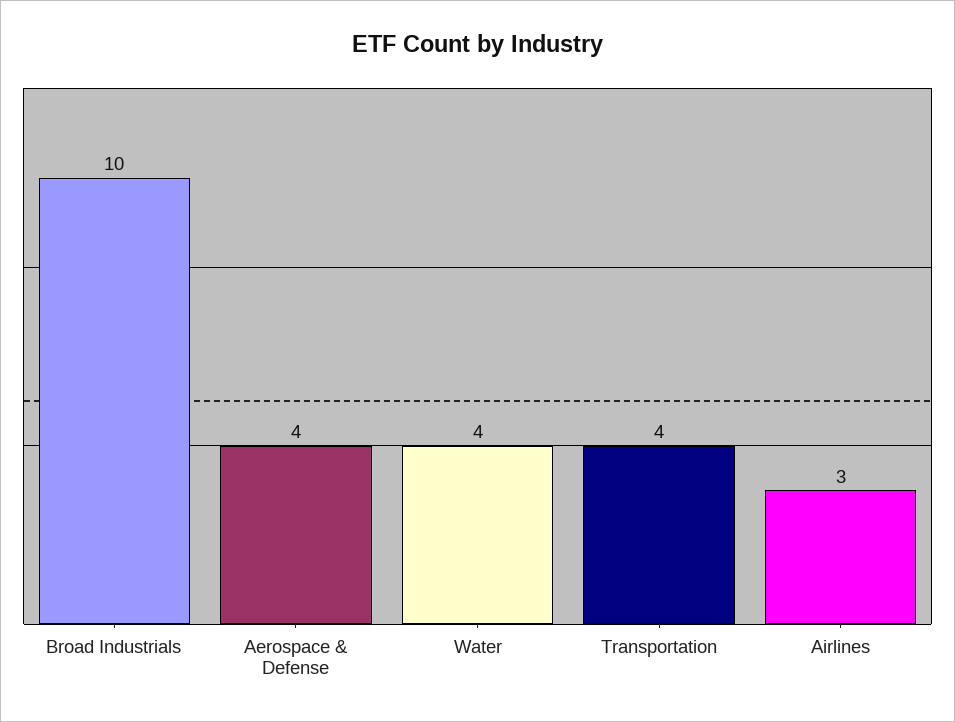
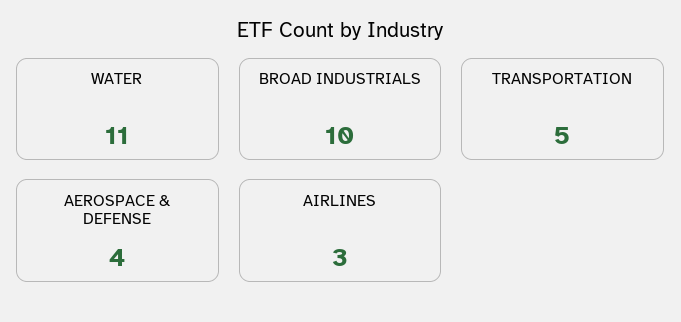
Water: 4 -> 11
Transportation: 4 -> 5

